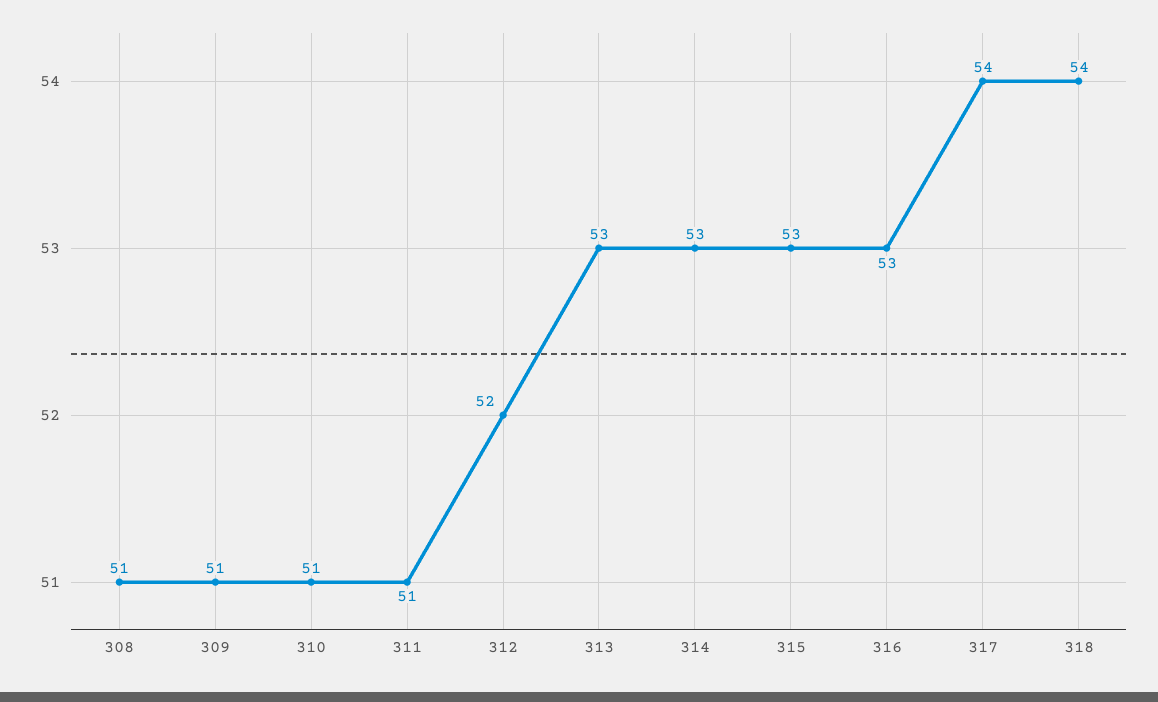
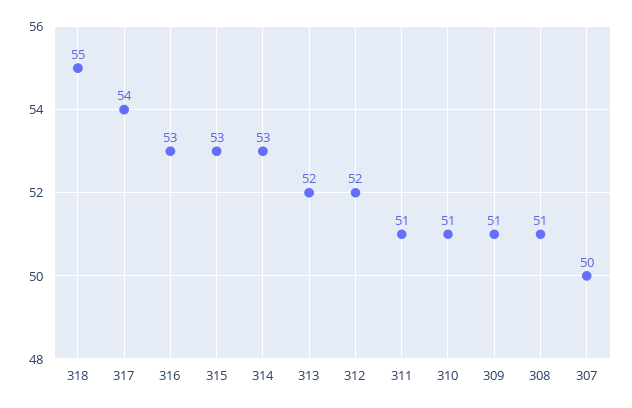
313: 53 -> 52
318: 54 -> 55
307: none -> 50

